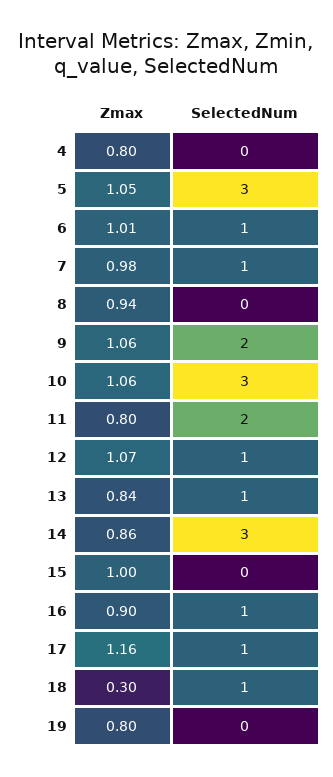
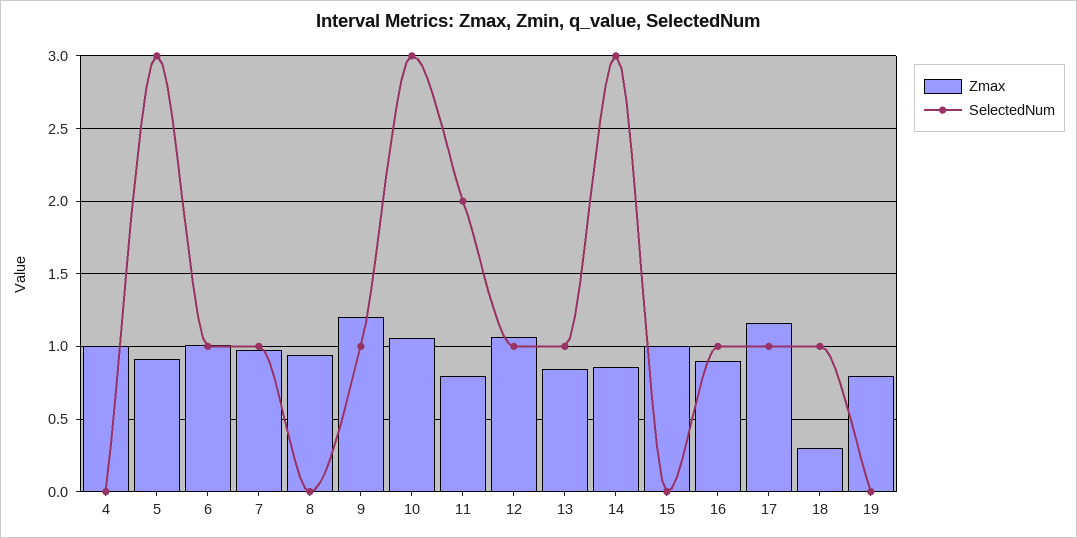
Zmax, 4: 0.8 -> 1
Zmax, 5: 1.05 -> 0.9
Zmax, 9: 1.06 -> 1.2
SelectedNum, 9: 2 -> 1

